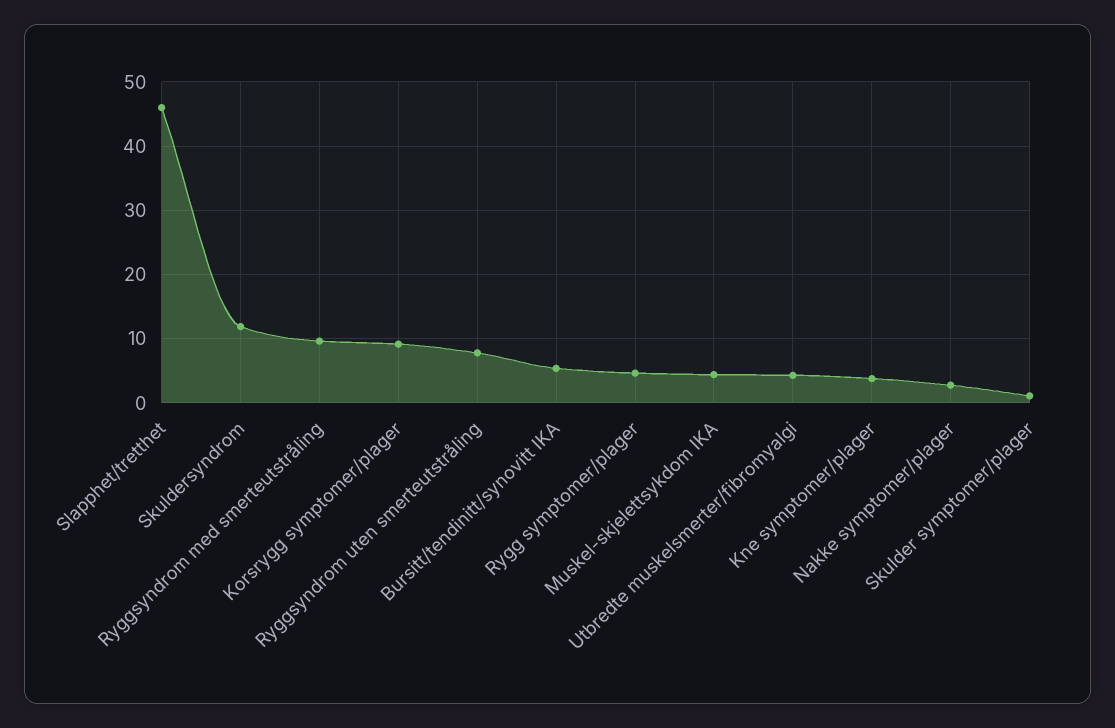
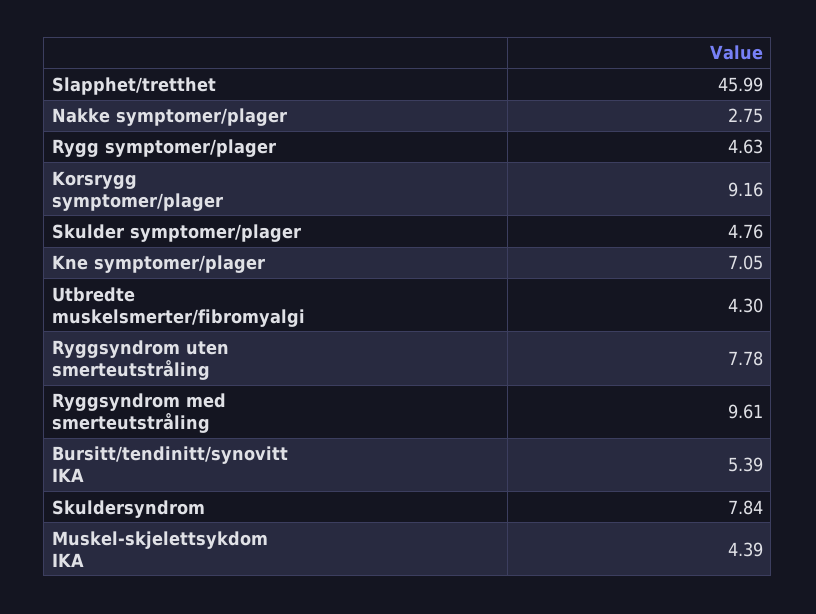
Skuldersyndrom: 12 -> 7.84
Kne symptomer/plager: 4 -> 7.05
Skulder symptomer/plager: 1 -> 4.76

